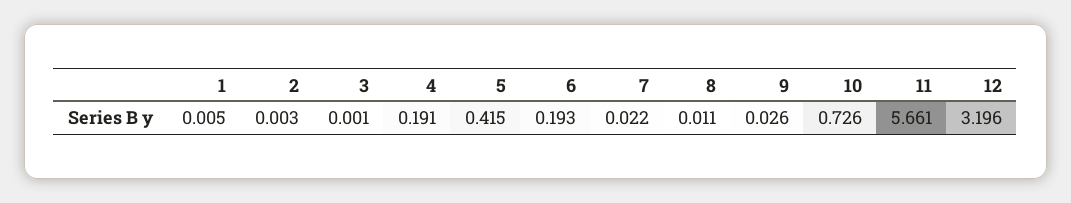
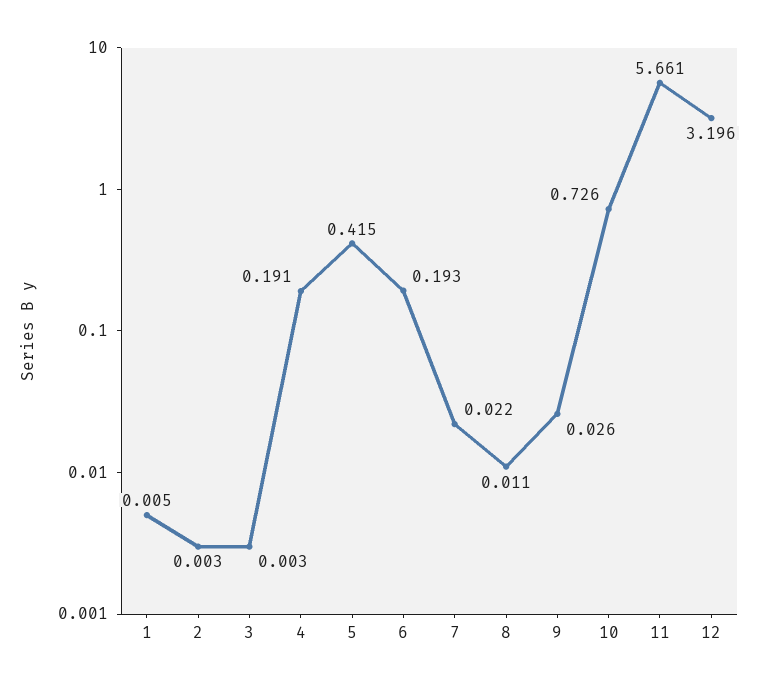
3: 0.001 -> 0.003

